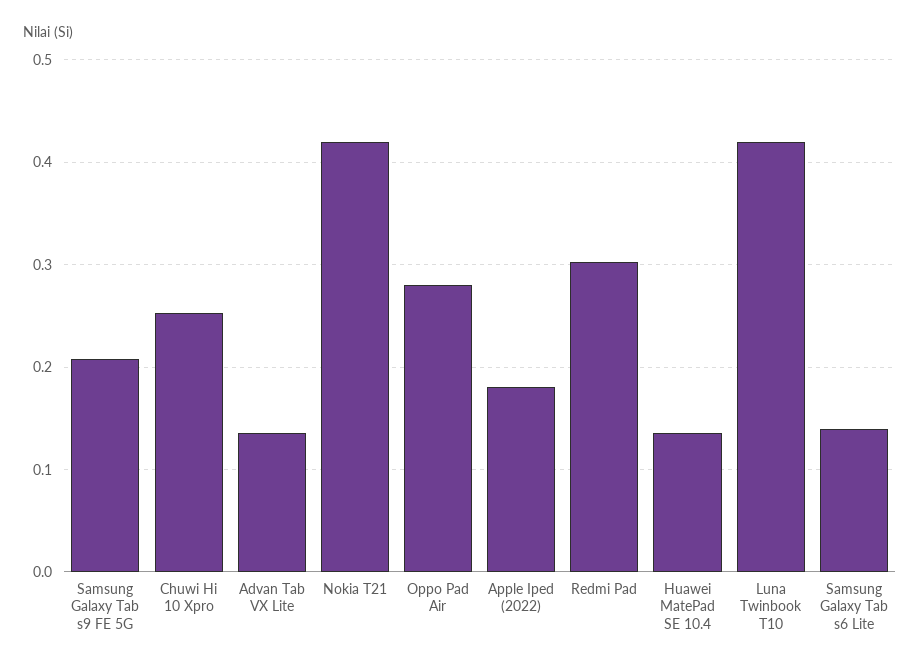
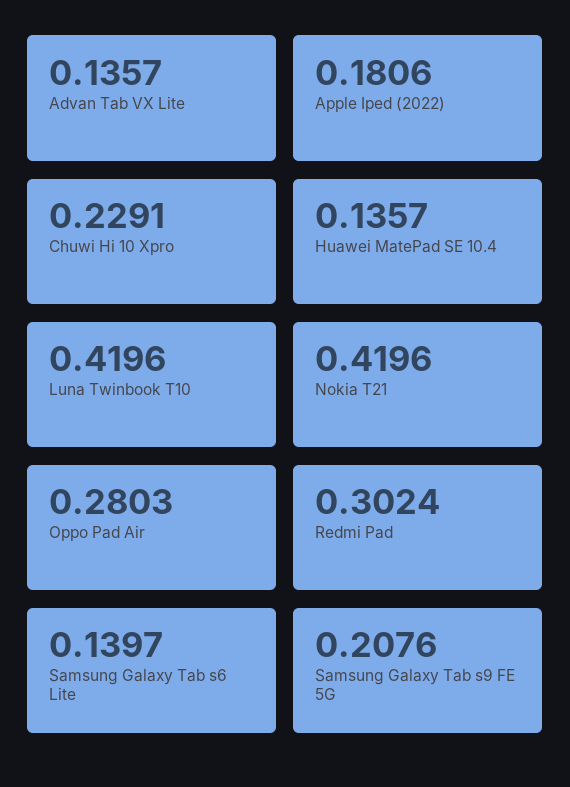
Chuwi Hi 10 Xpro: 0.25 -> 0.2291

